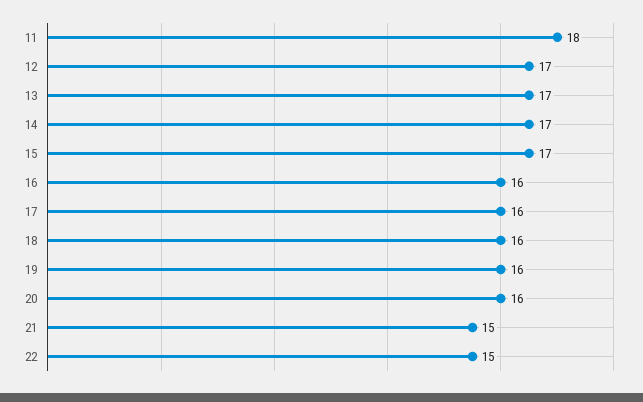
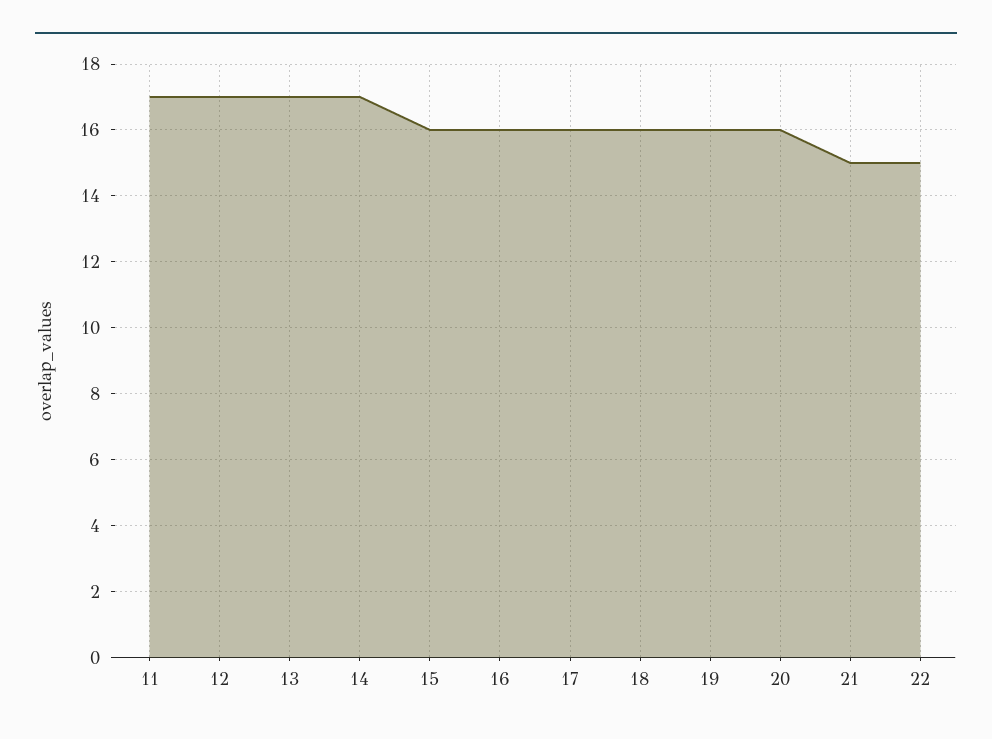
11: 18 -> 17
15: 17 -> 16

